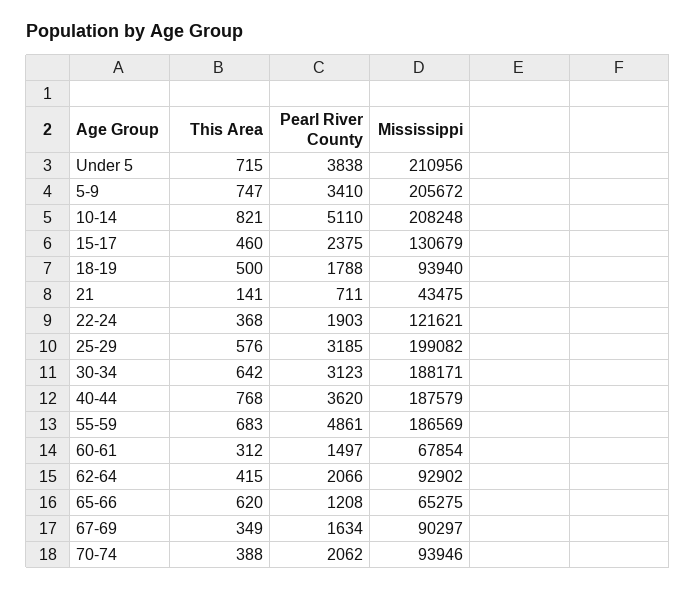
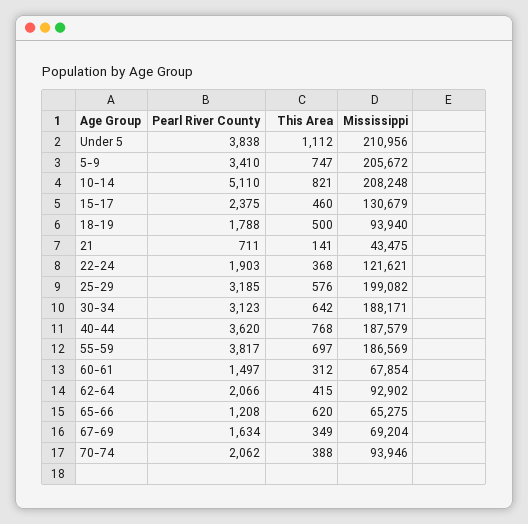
This Area, Under 5: 715 -> 1112
This Area, 55-59: 683 -> 697
Pearl River County, 55-59: 4861 -> 3817
Mississippi, 67-69: 90297 -> 69204

